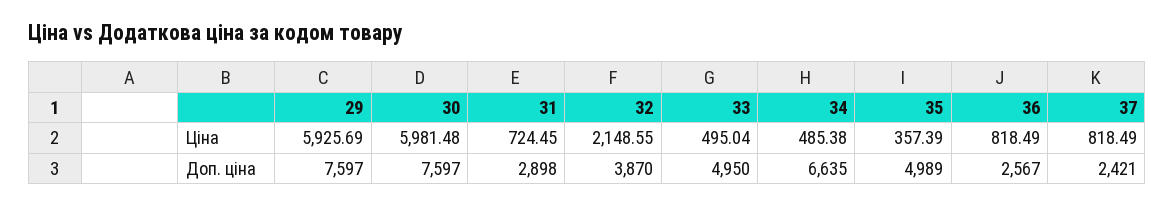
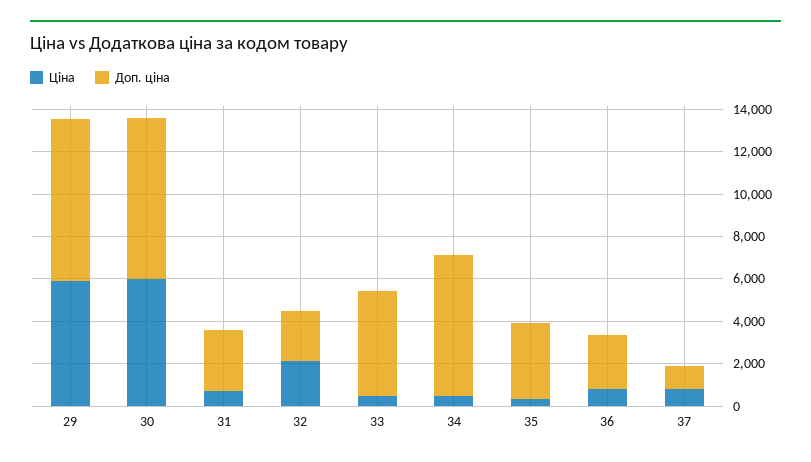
Доп. ціна, 32: 3870 -> 2500
Доп. ціна, 35: 4989 -> 3500
Доп. ціна, 37: 2421 -> 1000

